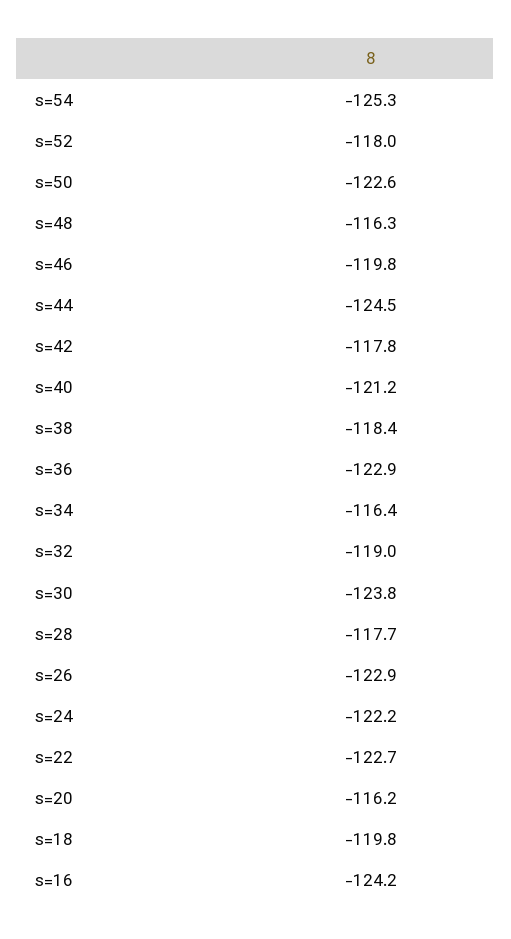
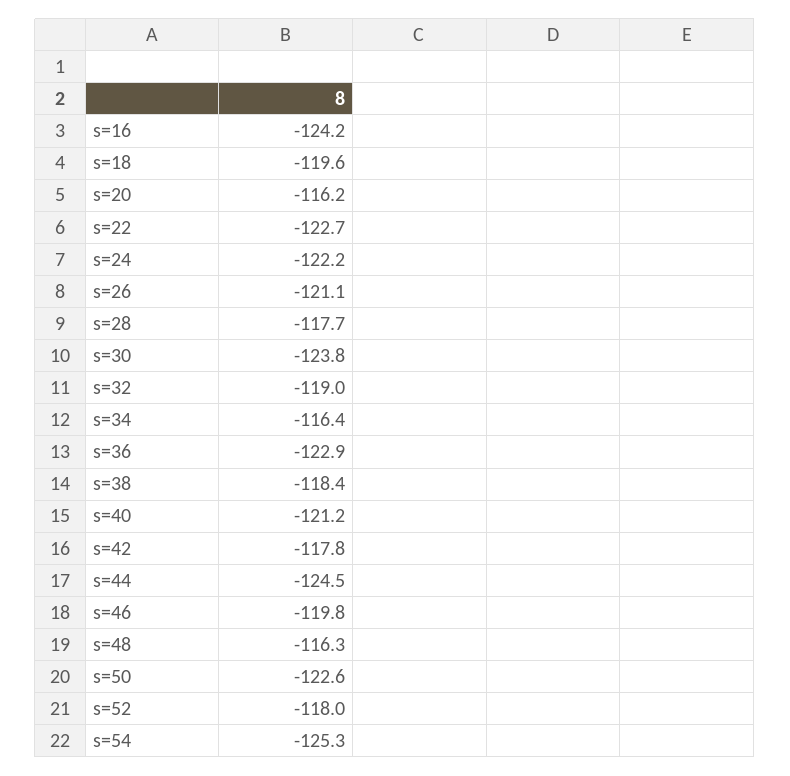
s=26: -122.9 -> -121.1
s=18: -119.8 -> -119.6

